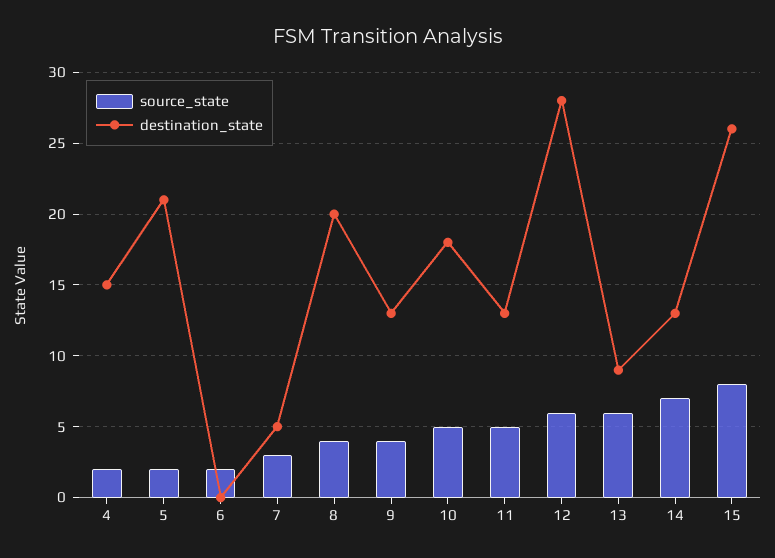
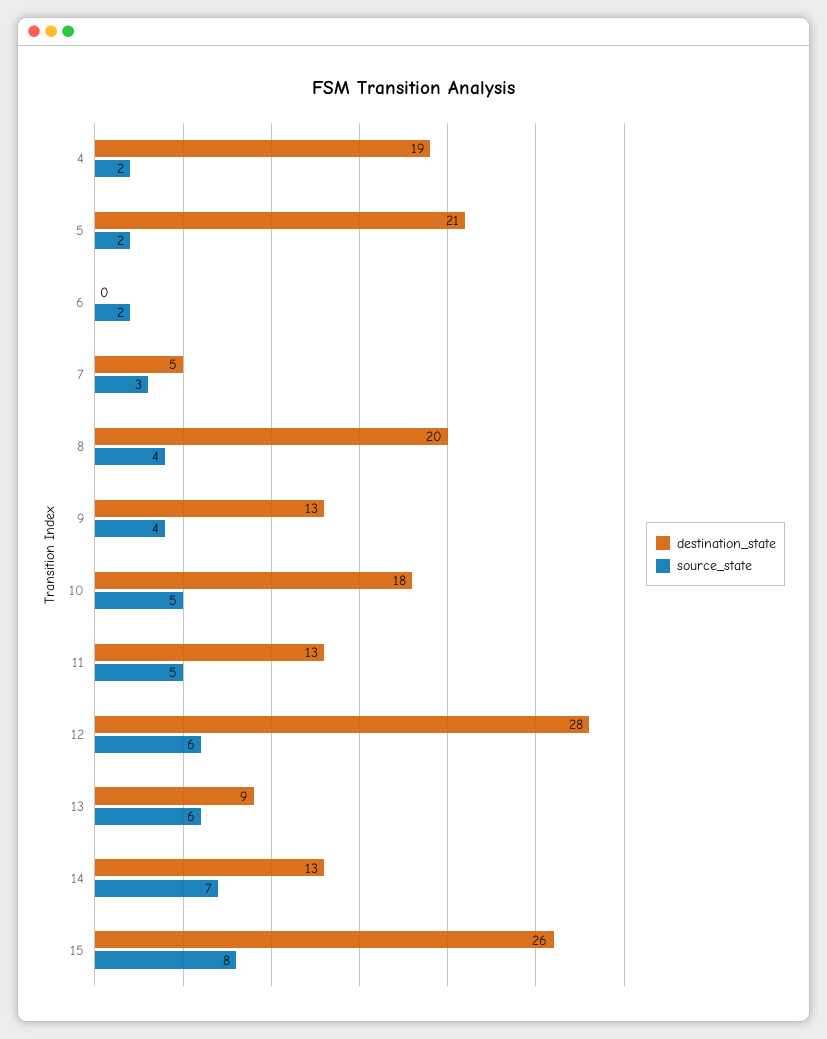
destination_state, 4: 15 -> 19

